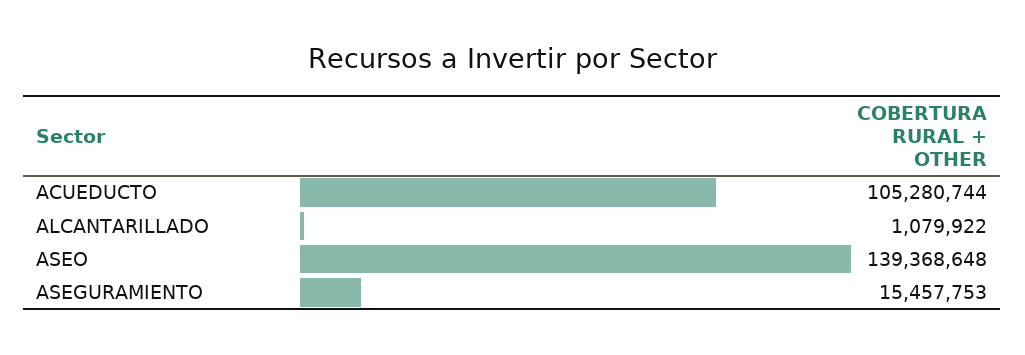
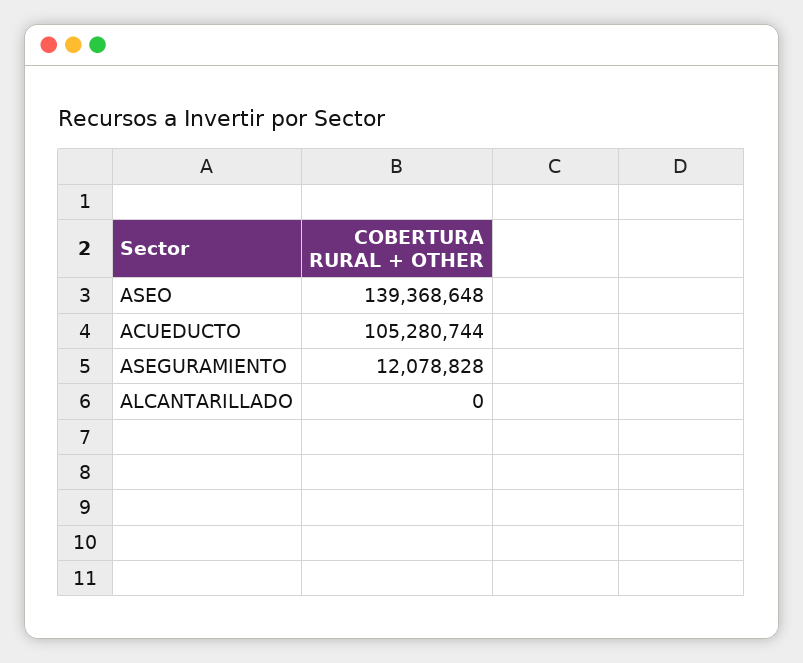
ALCANTARILLADO: 1079922 -> 0
ASEGURAMIENTO: 15457753 -> 12078828

